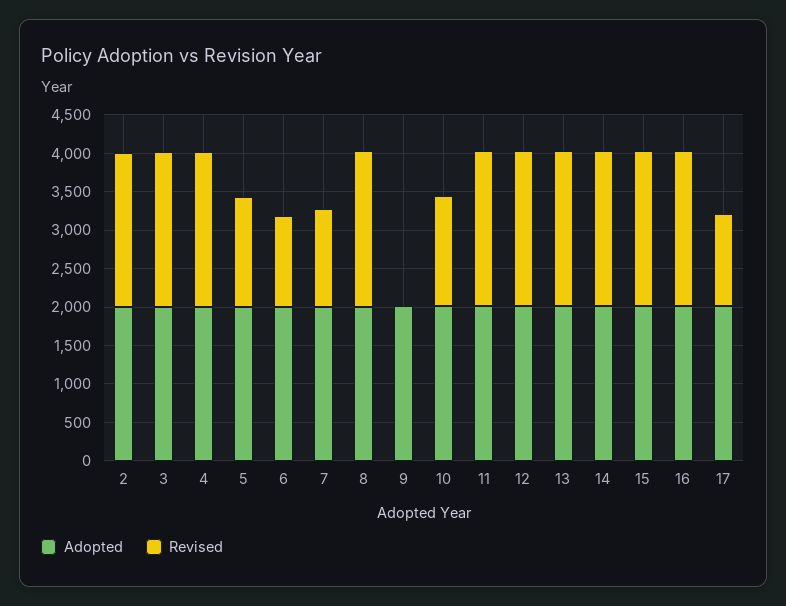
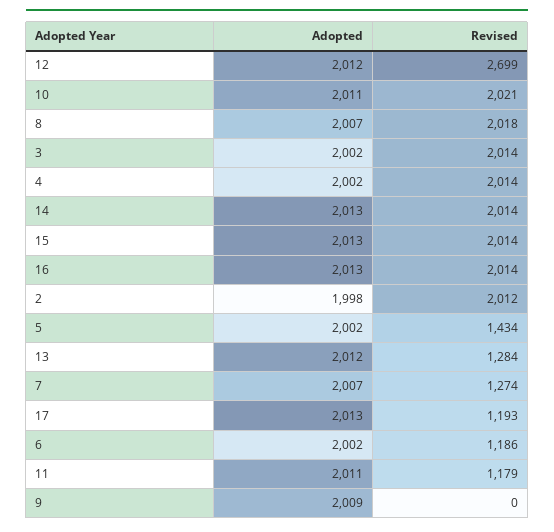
Revised, 10: 1500 -> 2021
Revised, 11: 2000 -> 1179
Revised, 12: 2000 -> 2699
Revised, 13: 2000 -> 1284

